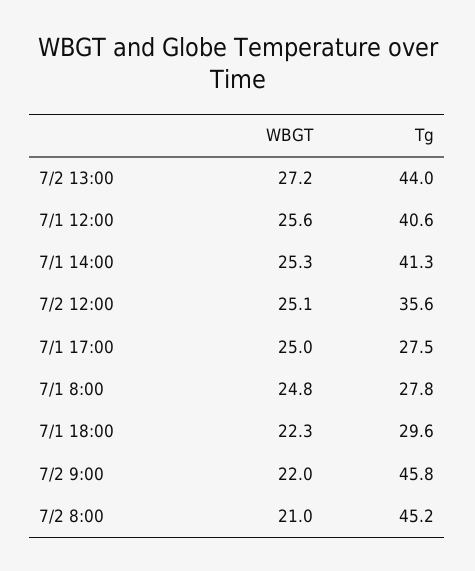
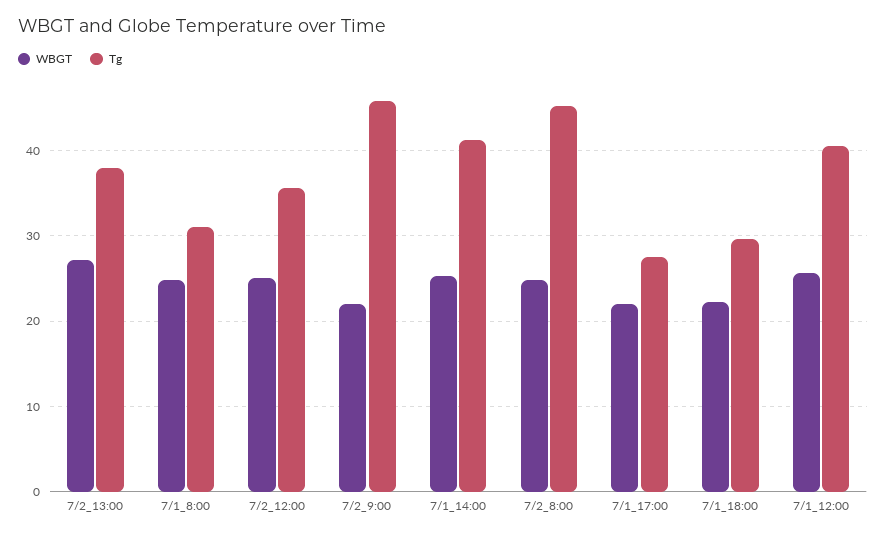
Tg, 7/2 13:00: 44 -> 38
WBGT, 7/1 17:00: 25 -> 22
Tg, 7/1 8:00: 27.8 -> 31
WBGT, 7/2 8:00: 21 -> 25

